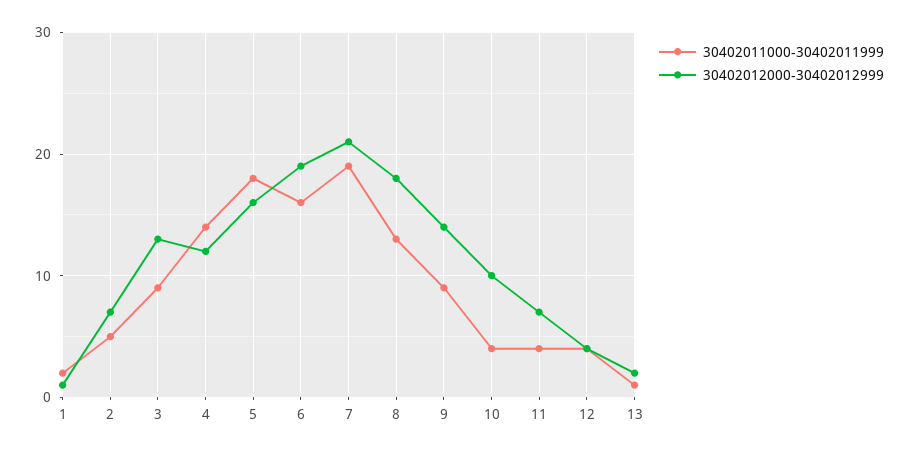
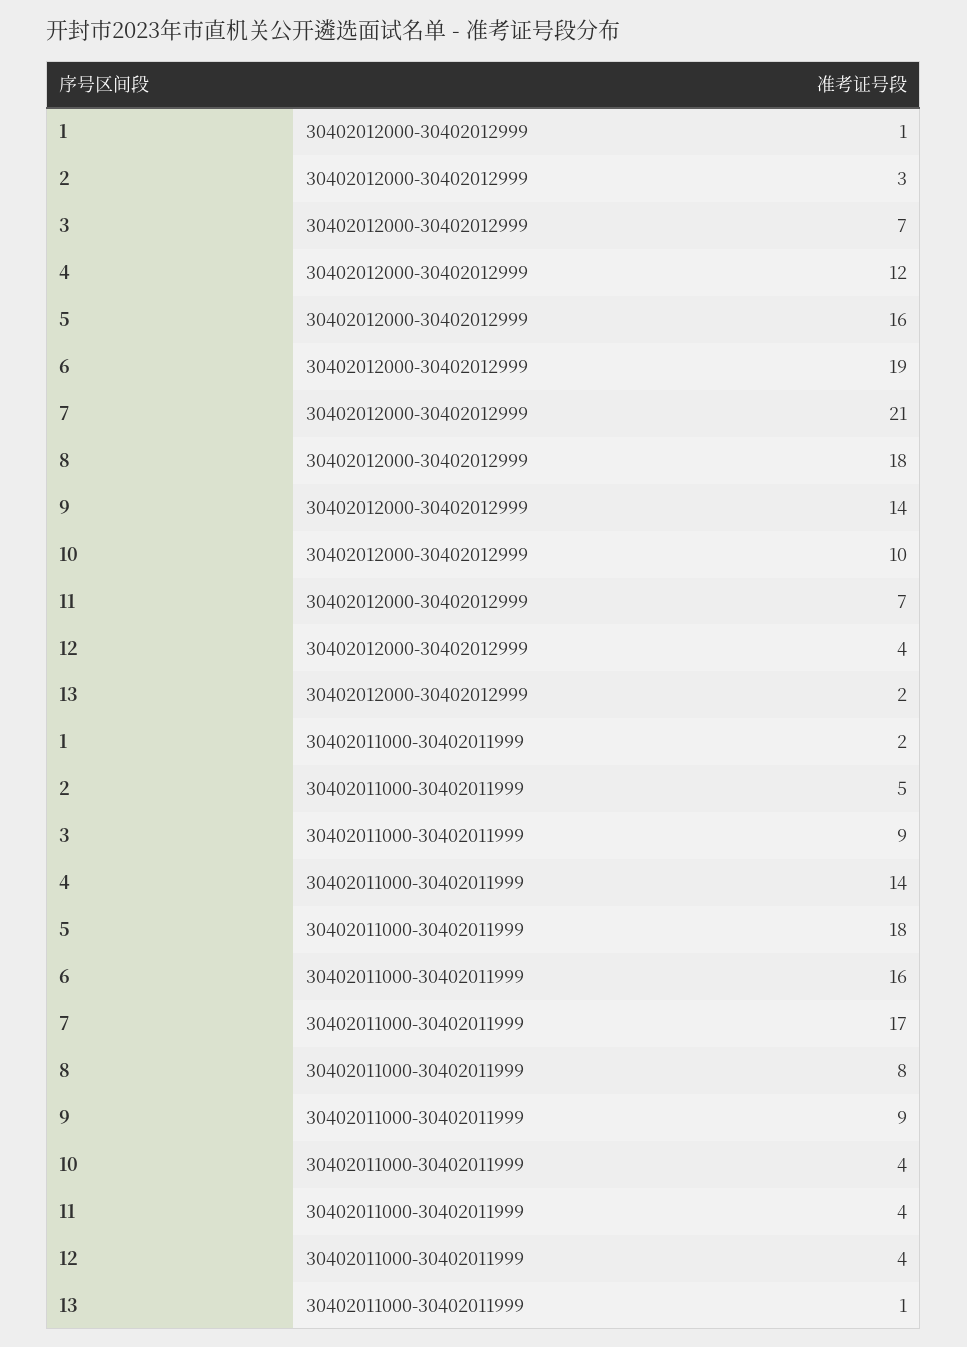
30402012000-30402012999, 2: 7 -> 3
30402012000-30402012999, 3: 13 -> 7
30402011000-30402011999, 7: 19 -> 17
30402011000-30402011999, 8: 13 -> 8

